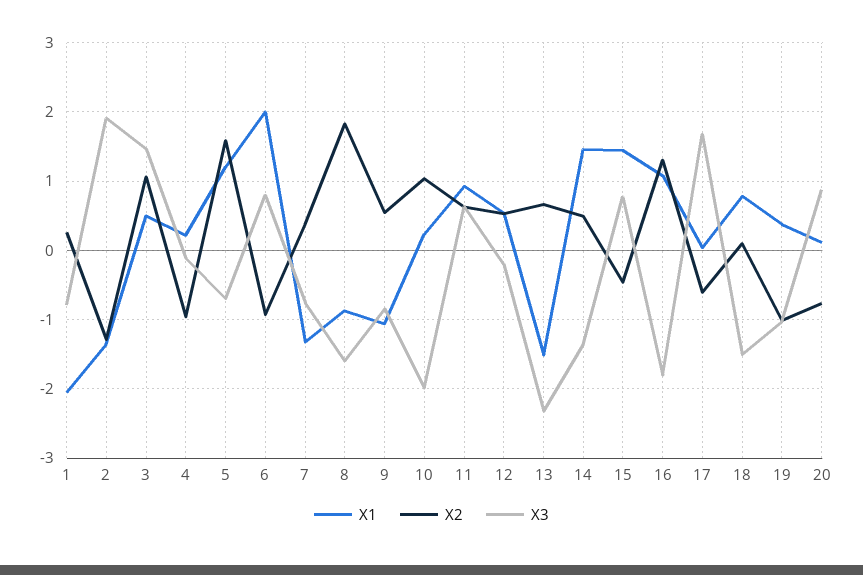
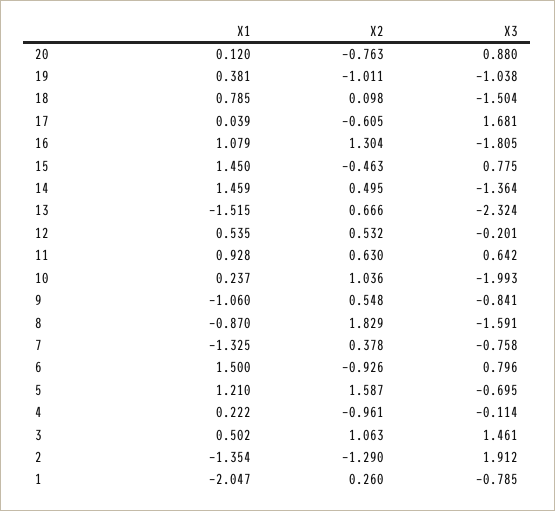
X1, 6: 2 -> 1.5

